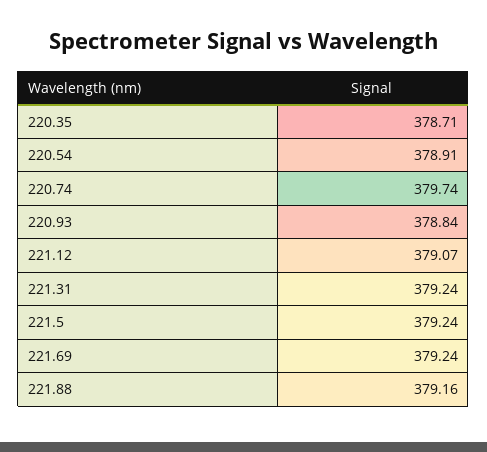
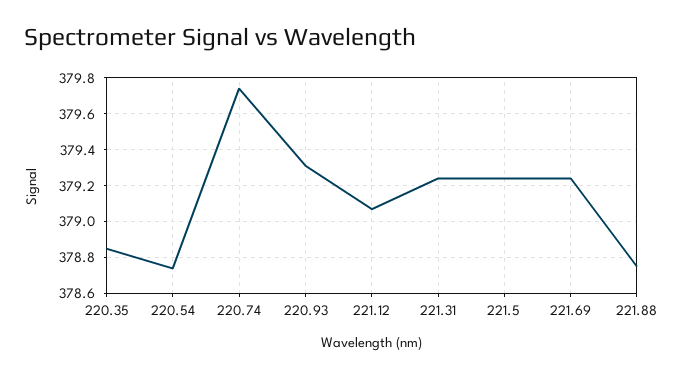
220.35: 378.71 -> 378.85
220.54: 378.91 -> 378.75
220.93: 378.84 -> 379.3
221.88: 379.16 -> 378.75

